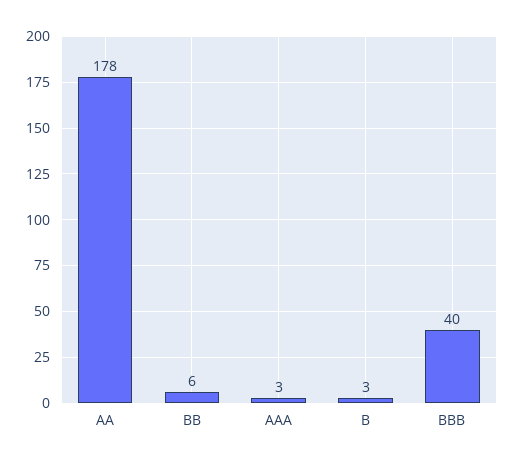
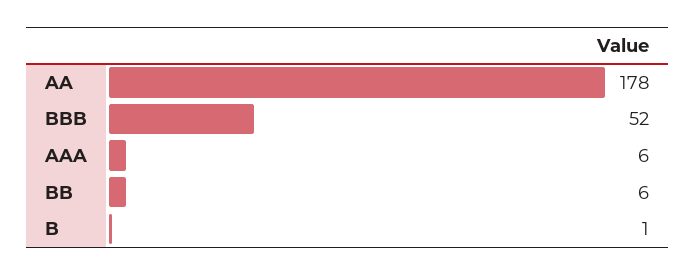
AAA: 3 -> 6
B: 3 -> 1
BBB: 40 -> 52

